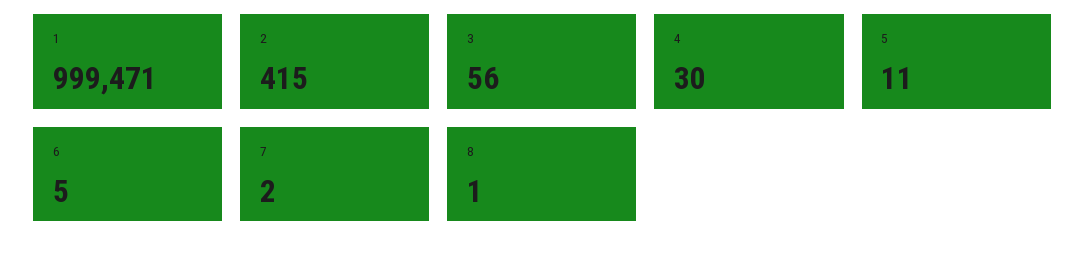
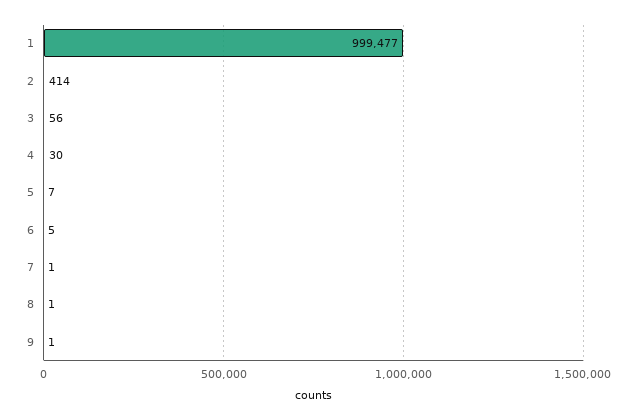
1: 999471 -> 999477
2: 415 -> 414
5: 11 -> 7
7: 2 -> 1
9: none -> 1

